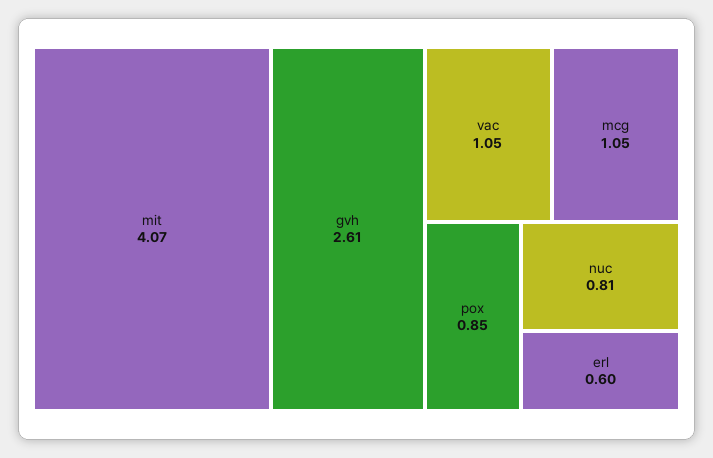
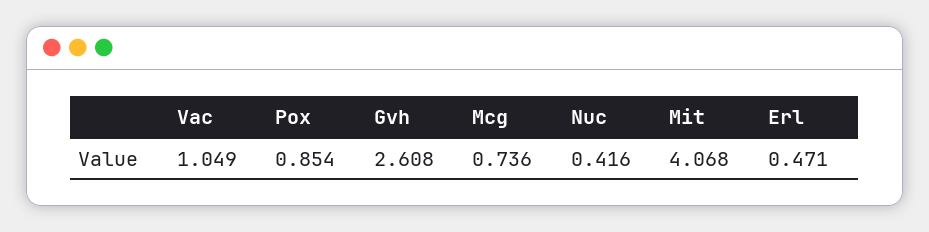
mcg: 1.05 -> 0.736
nuc: 0.81 -> 0.416
erl: 0.6 -> 0.471

